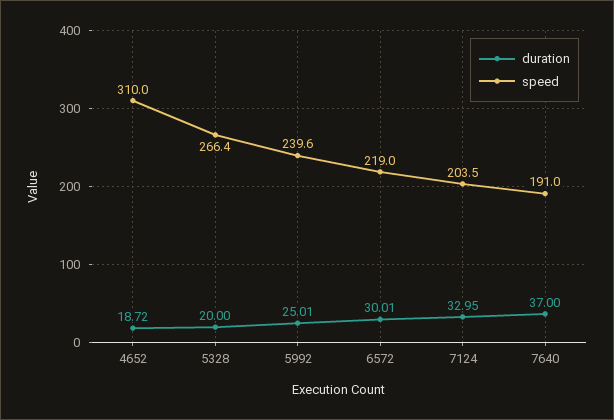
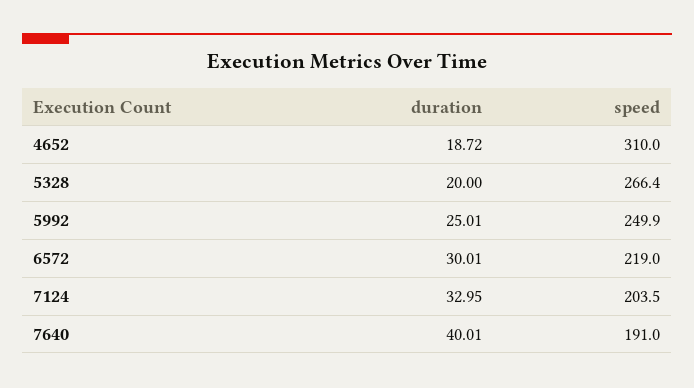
speed, 5992: 239.6 -> 249.9
duration, 7640: 37 -> 40.01

